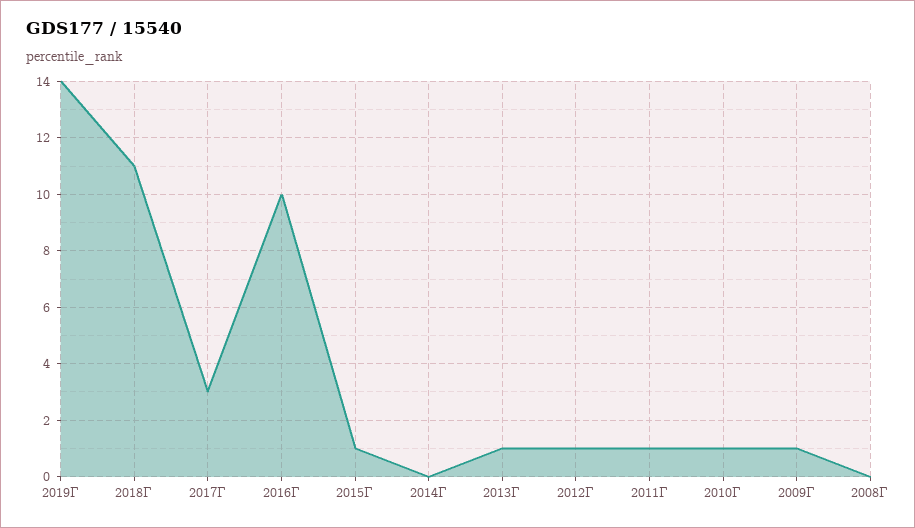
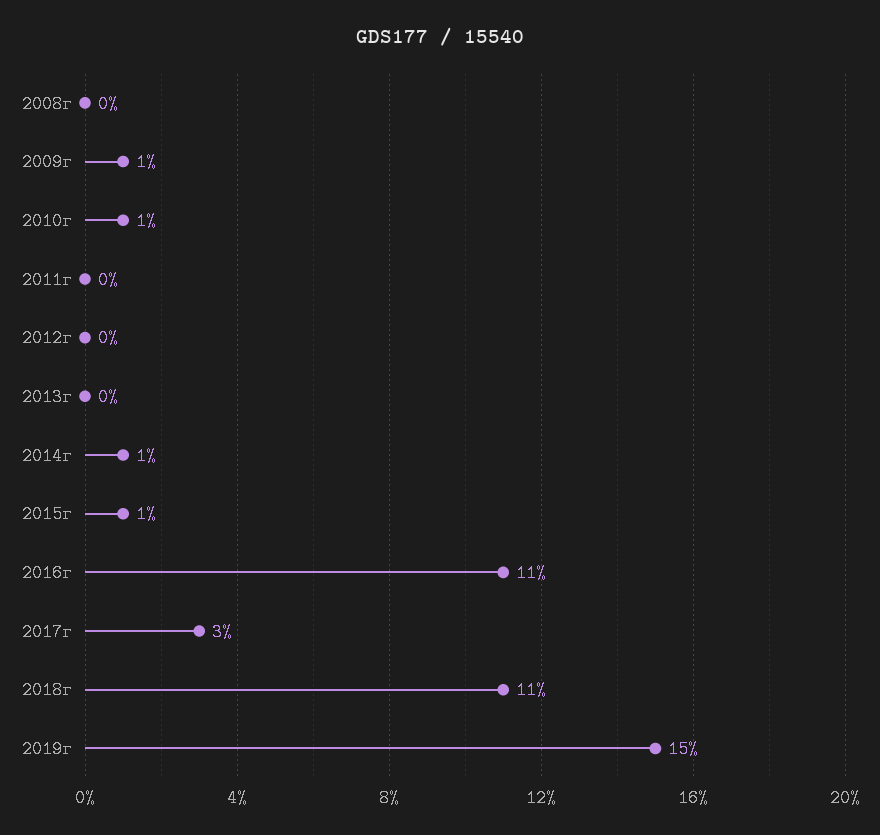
2019Г: 14 -> 15
2016Г: 10 -> 11
2014Г: 0 -> 1
2013Г: 1 -> 0
2012Г: 1 -> 0
2011Г: 1 -> 0

